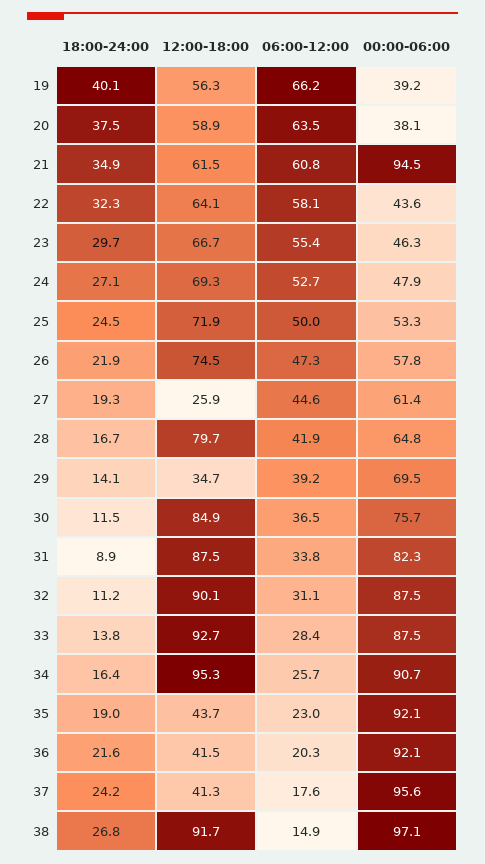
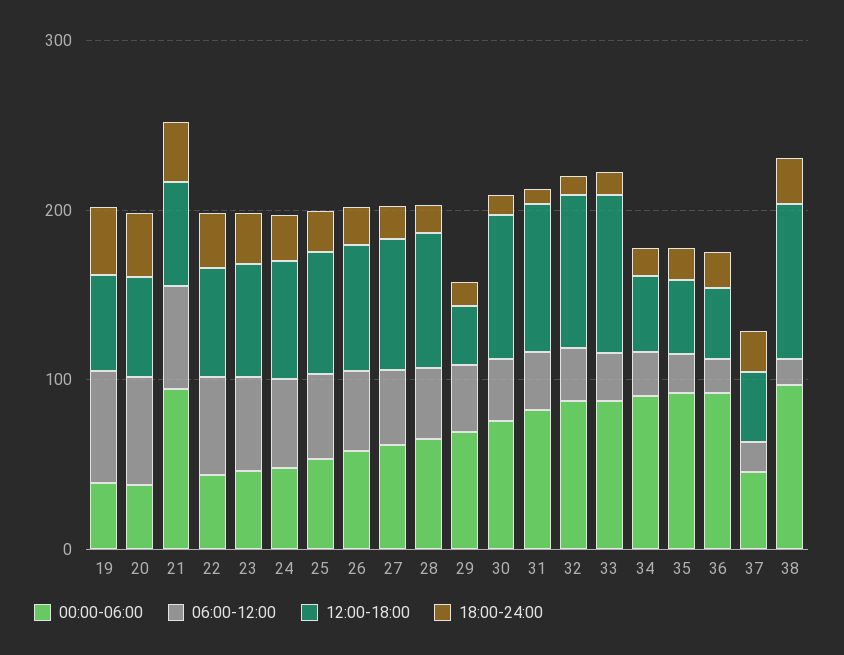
12:00-18:00, 27: 25.9 -> 80
12:00-18:00, 34: 95.3 -> 40
00:00-06:00, 37: 95.6 -> 40

